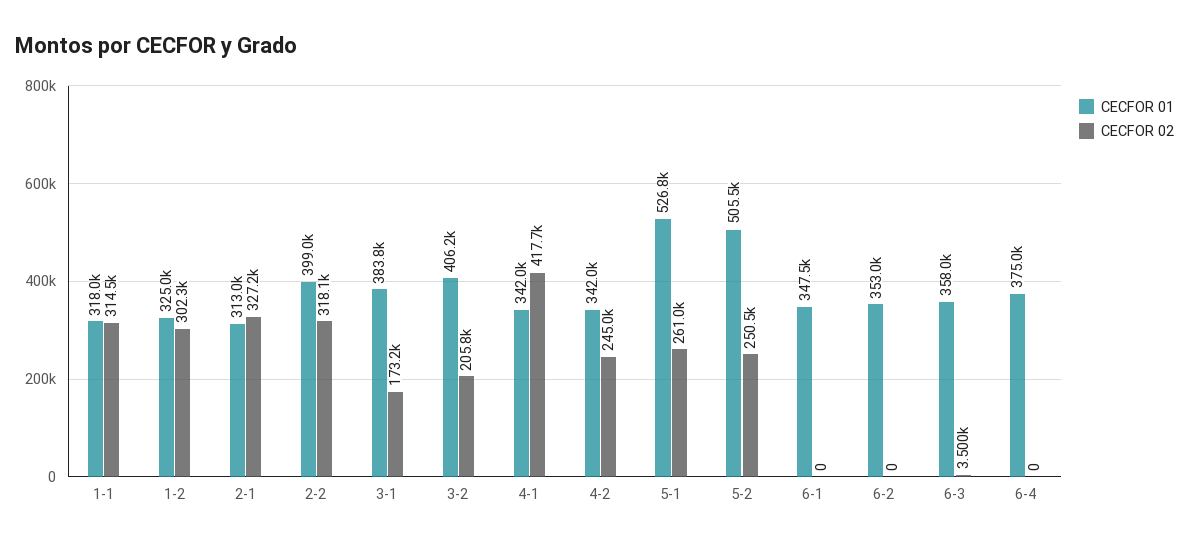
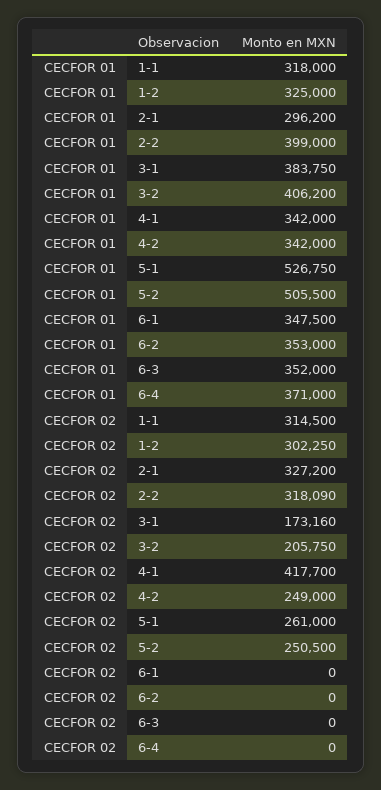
CECFOR 01, 2-1: 313000 -> 296200
CECFOR 02, 4-2: 245000 -> 249000
CECFOR 01, 6-3: 358000 -> 352000
CECFOR 02, 6-3: 3500 -> 0
CECFOR 01, 6-4: 375000 -> 371000

